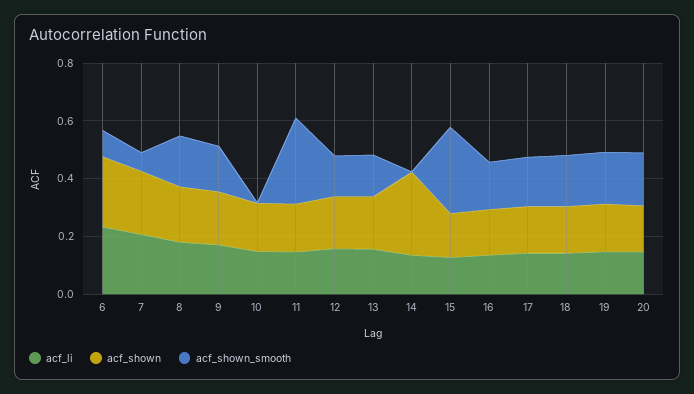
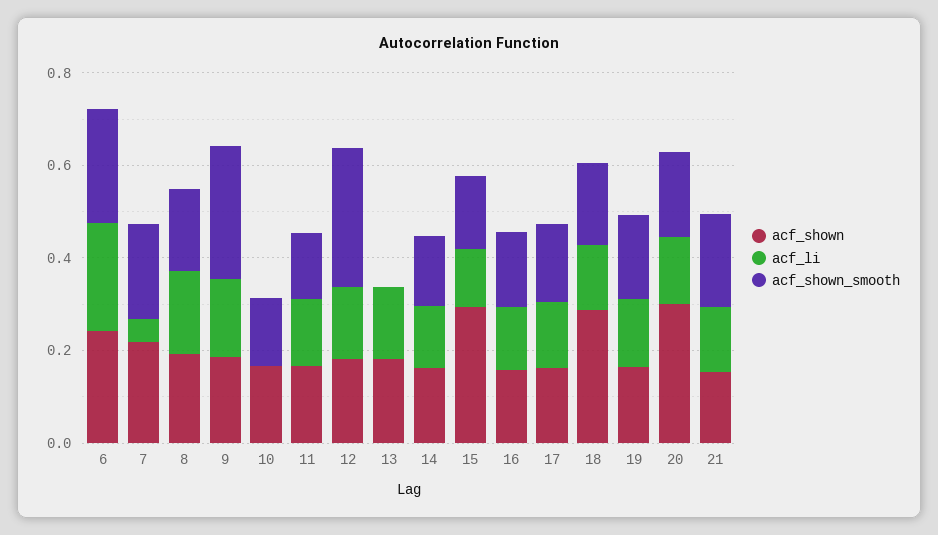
acf_shown_smooth, 6: 0.1 -> 0.25
acf_li, 7: 0.2 -> 0.05
acf_shown_smooth, 7: 0.05 -> 0.2
acf_shown_smooth, 9: 0.15 -> 0.3
acf_li, 10: 0.15 -> 0
acf_shown_smooth, 10: 0 -> 0.15
acf_shown_smooth, 11: 0.3 -> 0.15
acf_shown_smooth, 12: 0.15 -> 0.3
acf_shown_smooth, 13: 0.15 -> 0
acf_shown, 14: 0.3 -> 0.15
acf_shown_smooth, 14: 0 -> 0.15
acf_shown, 15: 0.15 -> 0.3
acf_shown_smooth, 15: 0.3 -> 0.15
acf_shown, 18: 0.15 -> 0.3
acf_shown, 20: 0.15 -> 0.3
acf_shown, 21: none -> 0.15
acf_li, 21: none -> 0.15
acf_shown_smooth, 21: none -> 0.2

